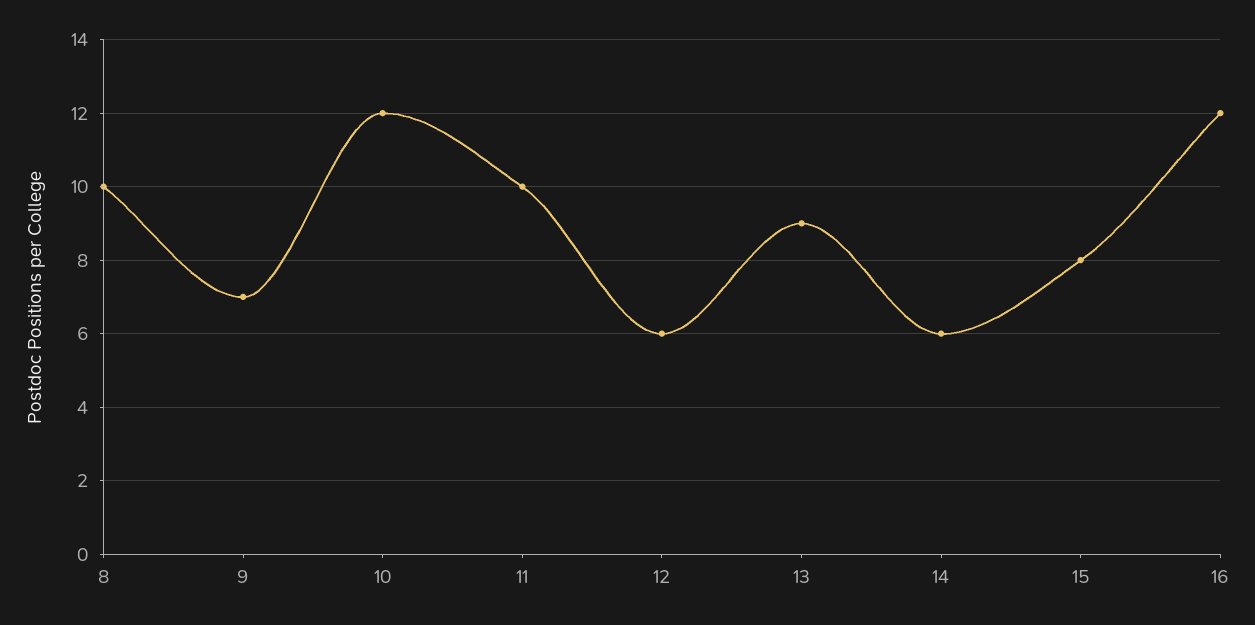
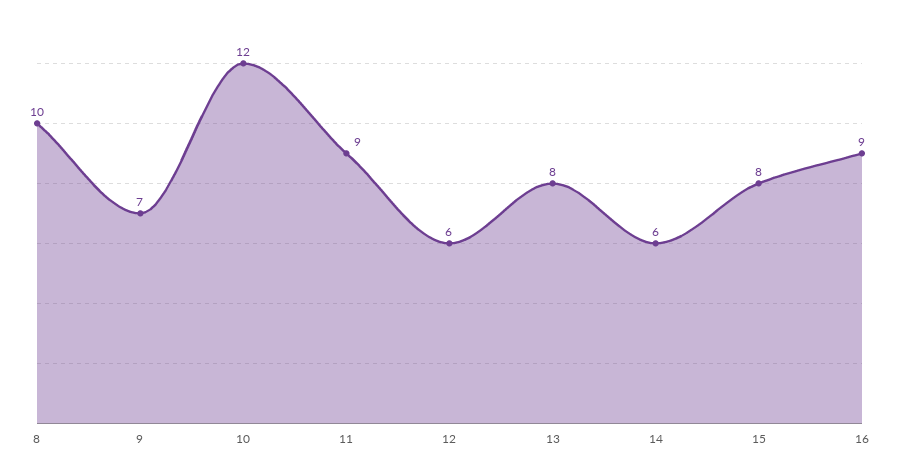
11: 10 -> 9
13: 9 -> 8
16: 12 -> 9

